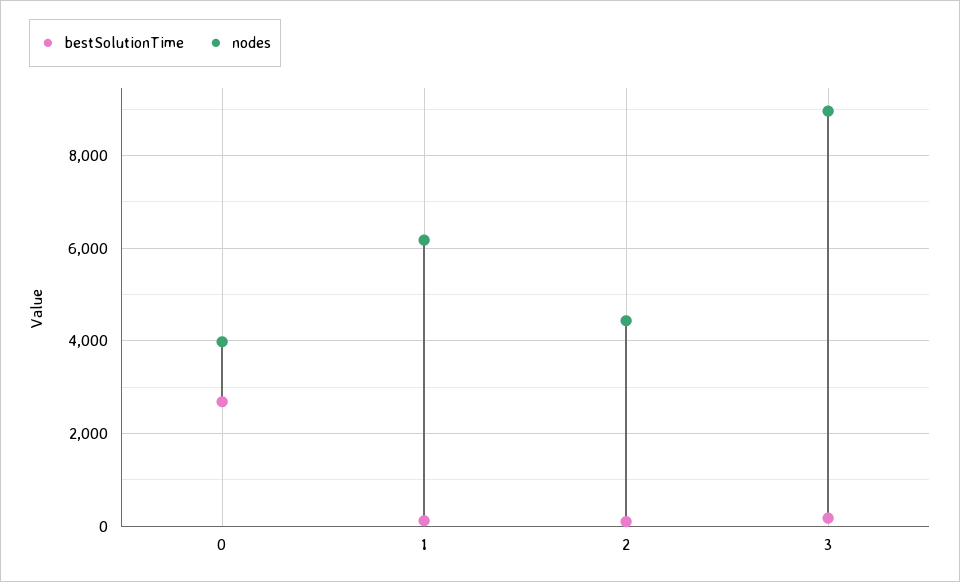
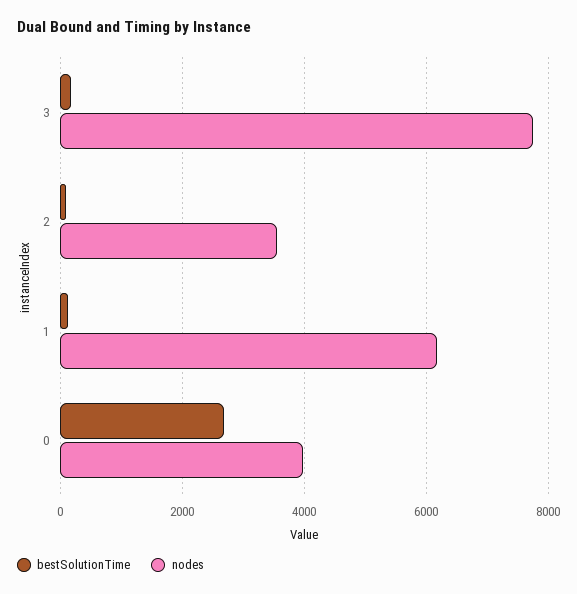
nodes, 2: 4400 -> 3600
nodes, 3: 9000 -> 7800

